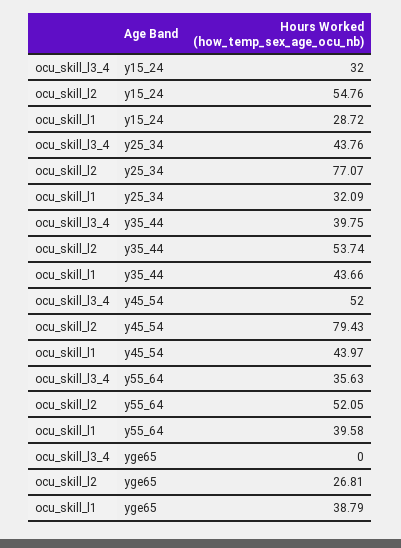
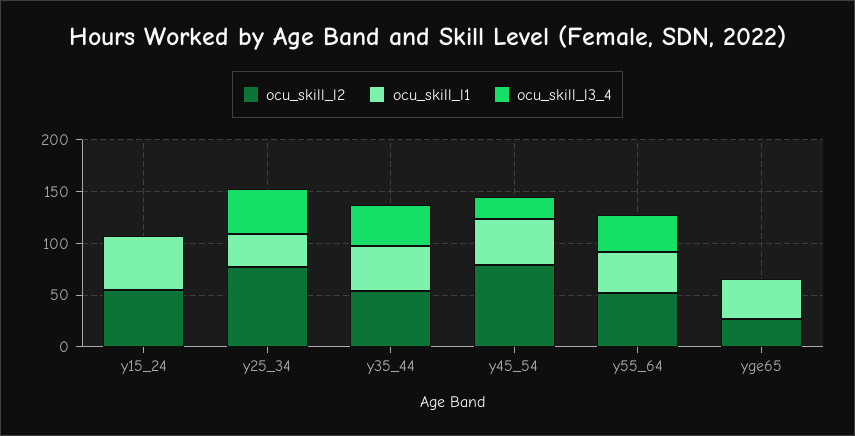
ocu_skill_l3_4, y15_24: 32 -> 0
ocu_skill_l1, y15_24: 28.72 -> 50
ocu_skill_l3_4, y45_54: 52 -> 20

